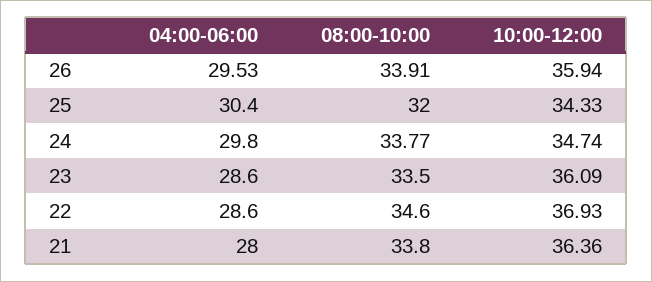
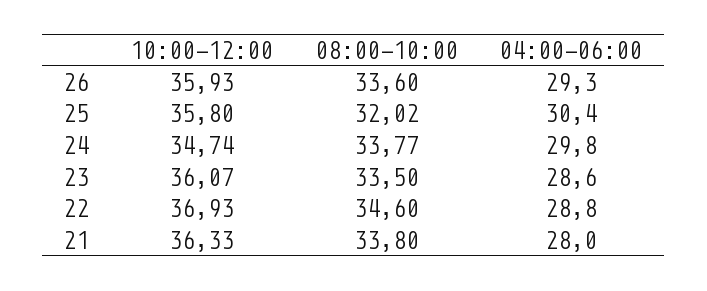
04:00-06:00, 26: 29.53 -> 29.3
08:00-10:00, 26: 33.91 -> 33.6
10:00-12:00, 26: 35.94 -> 35.93
08:00-10:00, 25: 32 -> 32.02
10:00-12:00, 25: 34.33 -> 35.8
10:00-12:00, 23: 36.09 -> 36.07
04:00-06:00, 22: 28.6 -> 28.8
10:00-12:00, 21: 36.36 -> 36.33

